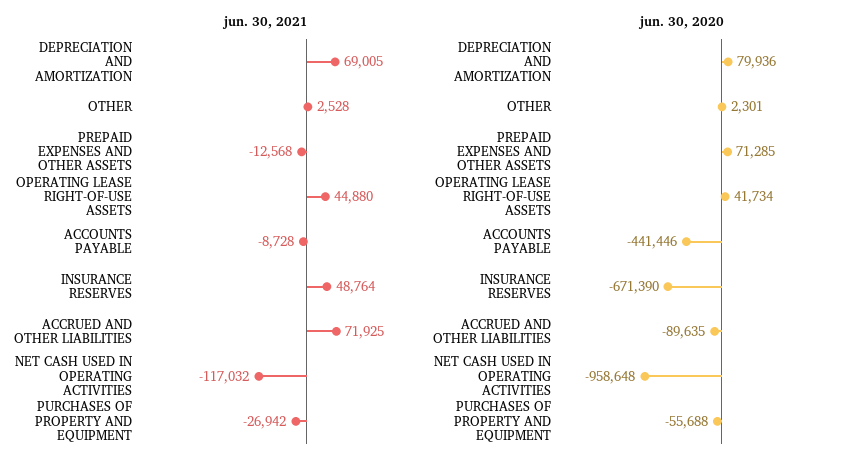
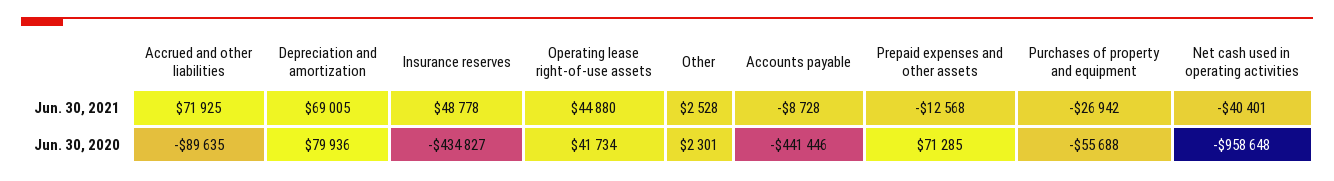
jun. 30, 2021, INSURANCE RESERVES: 48764 -> 48778
jun. 30, 2021, NET CASH USED IN OPERATING ACTIVITIES: -117032 -> -40401
jun. 30, 2020, INSURANCE RESERVES: -671390 -> -434827

